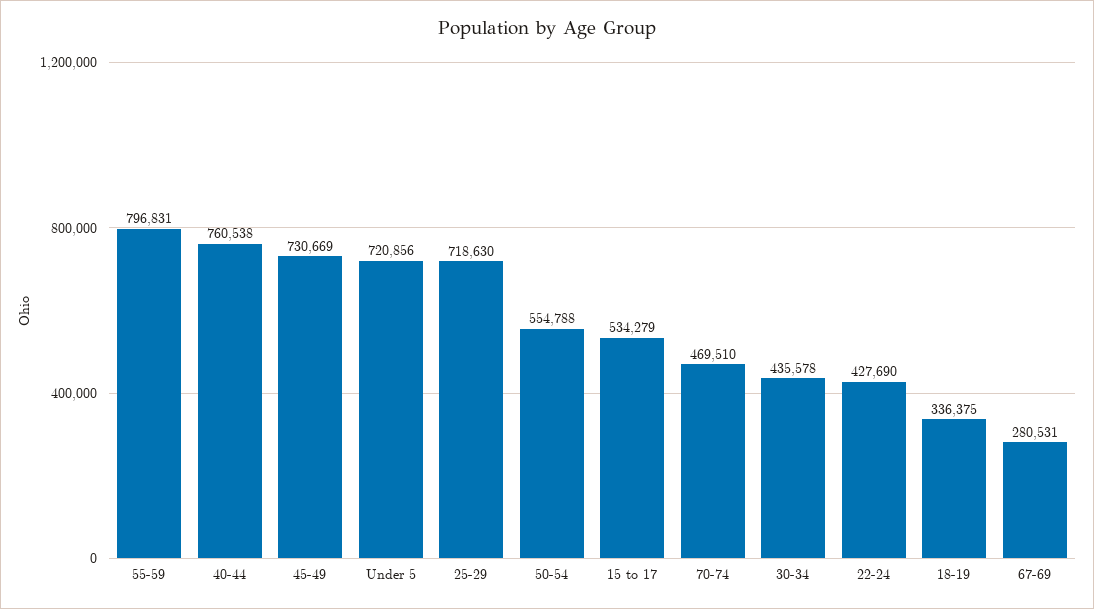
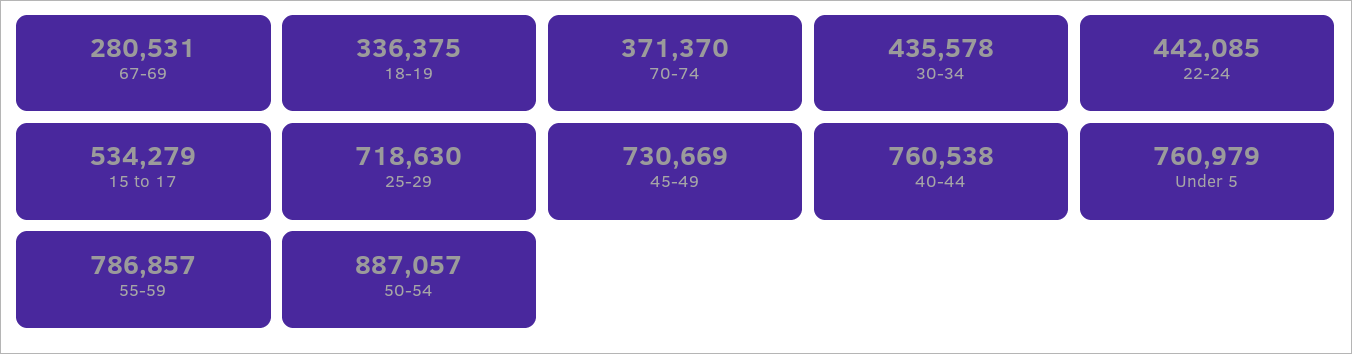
55-59: 796831 -> 786857
Under 5: 720856 -> 760979
50-54: 554788 -> 887057
70-74: 469510 -> 371370
22-24: 427690 -> 442085

